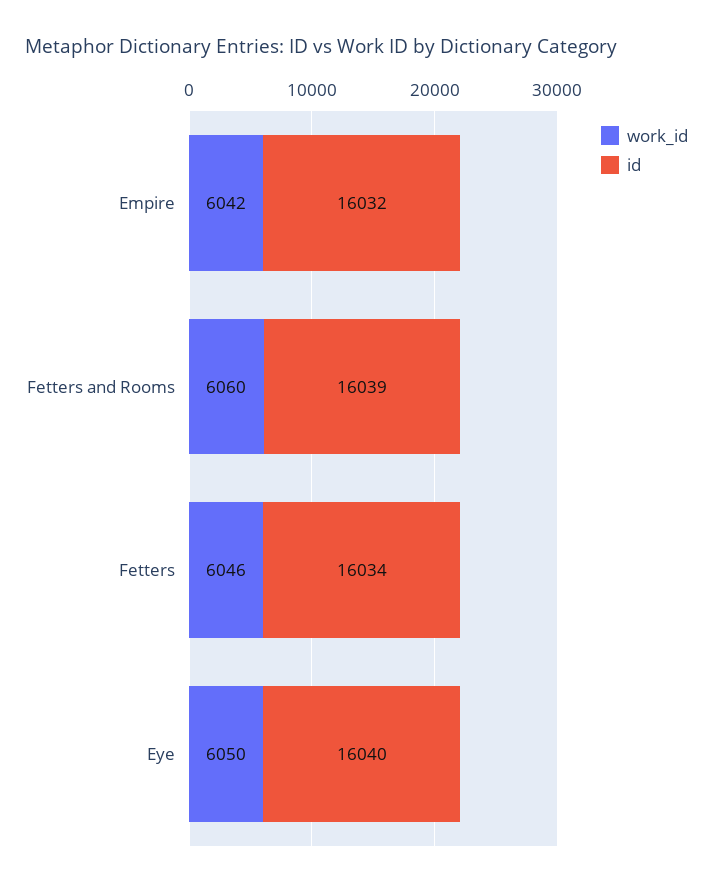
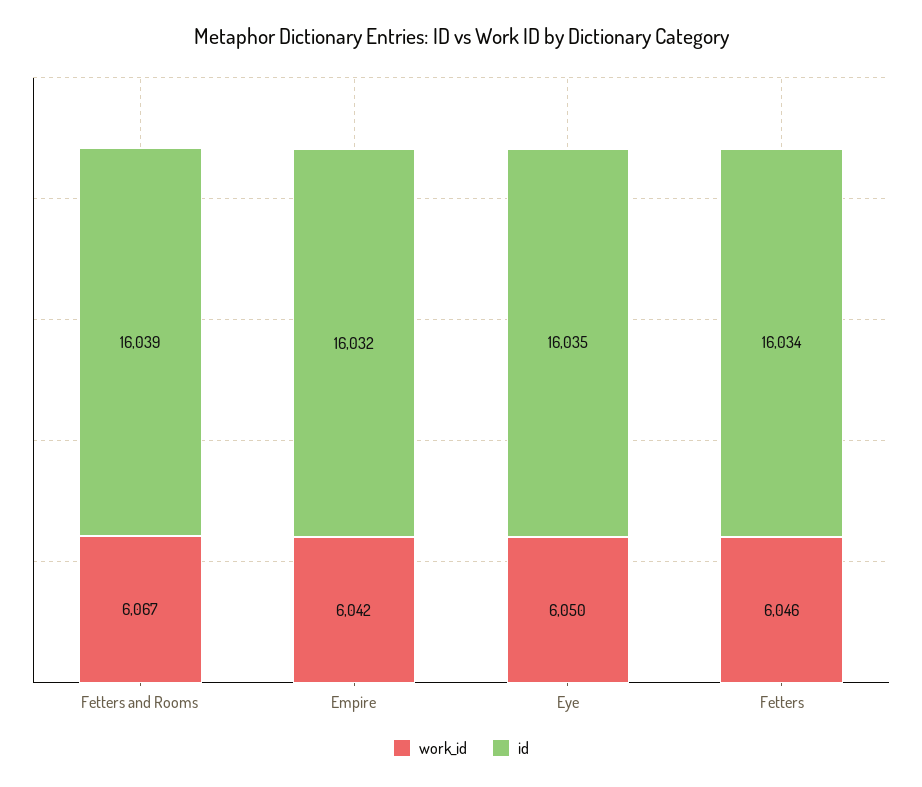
work_id, Fetters and Rooms: 6060 -> 6067
id, Eye: 16040 -> 16035

